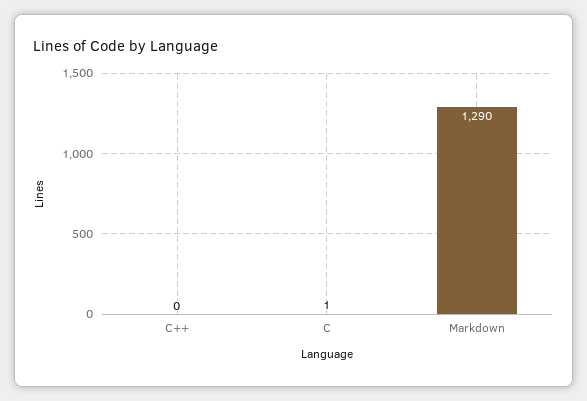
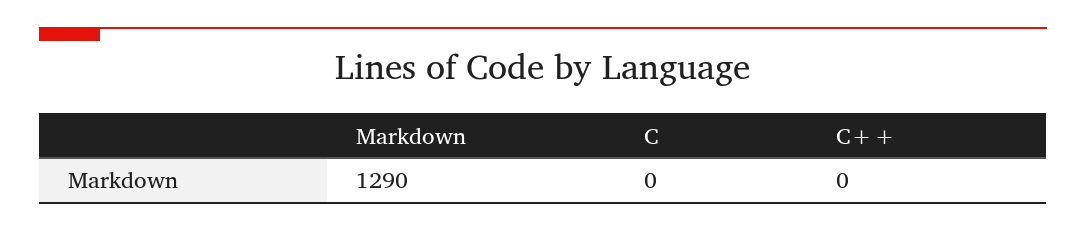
C: 1 -> 0

